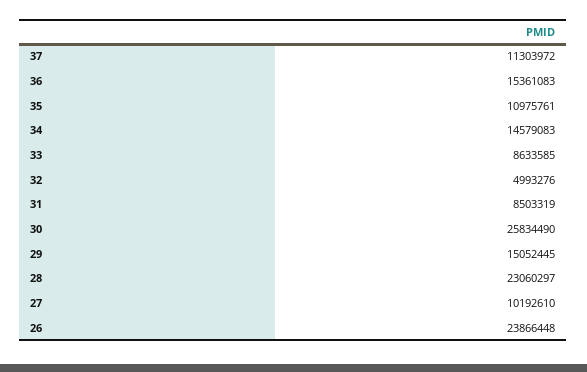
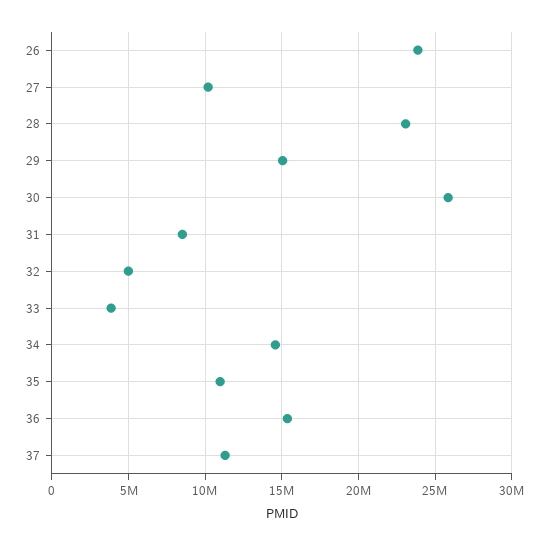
33: 8633585 -> 4000000

